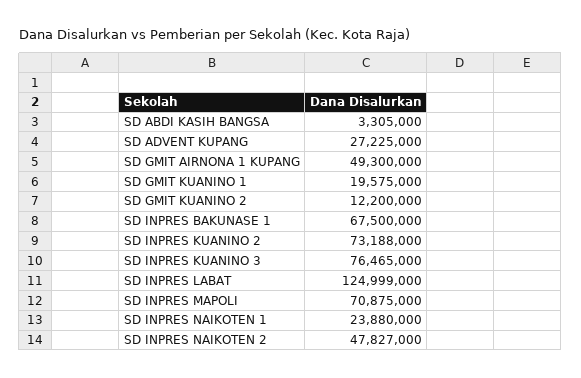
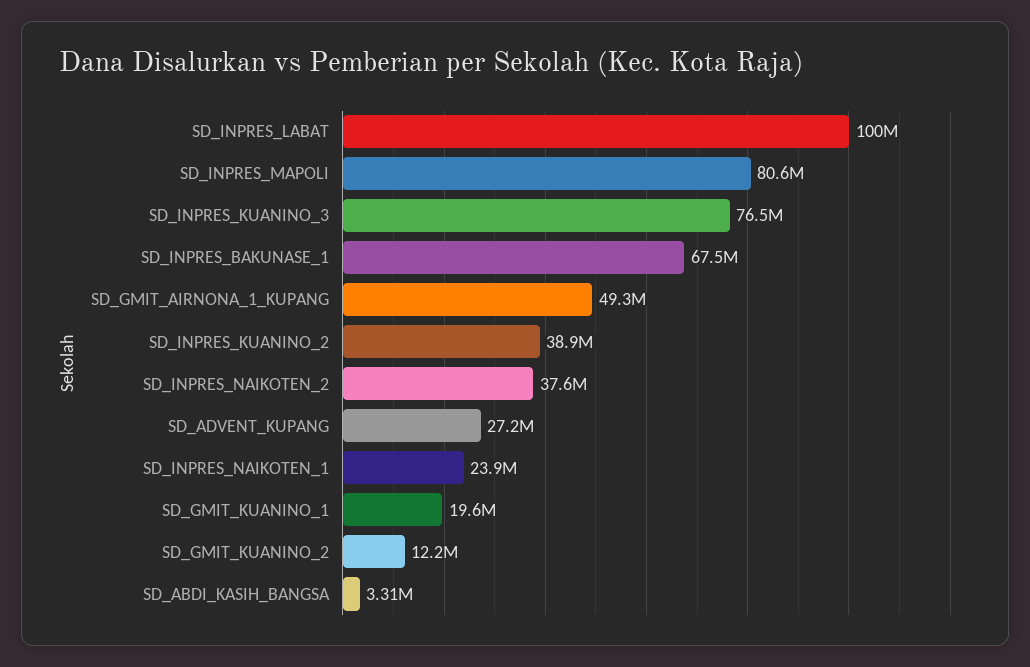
SD INPRES KUANINO 2: 73188000 -> 38900000
SD INPRES LABAT: 124999000 -> 100000000
SD INPRES MAPOLI: 70875000 -> 80600000
SD INPRES NAIKOTEN 2: 47827000 -> 37600000

